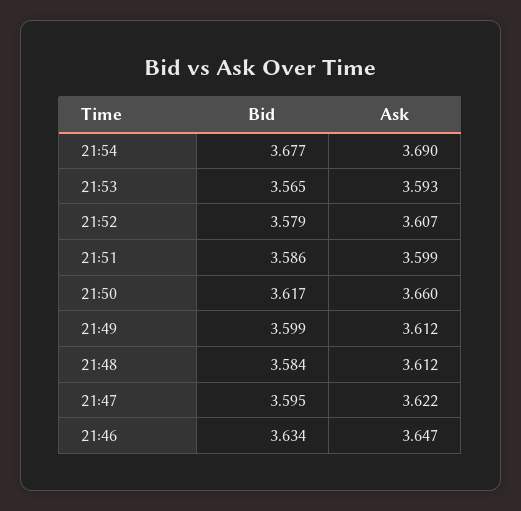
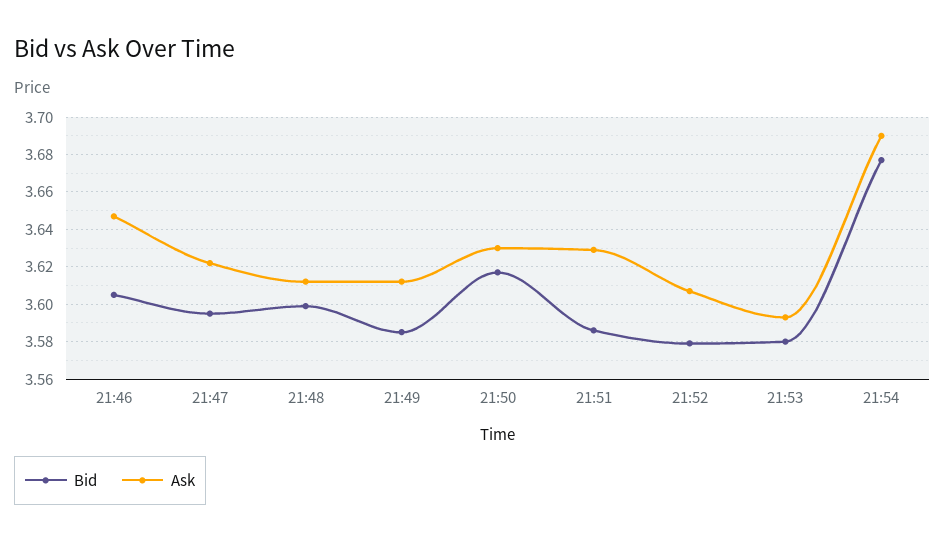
Bid, 21:53: 3.565 -> 3.58
Ask, 21:51: 3.599 -> 3.63
Ask, 21:50: 3.66 -> 3.63
Bid, 21:49: 3.599 -> 3.585
Bid, 21:48: 3.584 -> 3.6
Bid, 21:46: 3.634 -> 3.605

